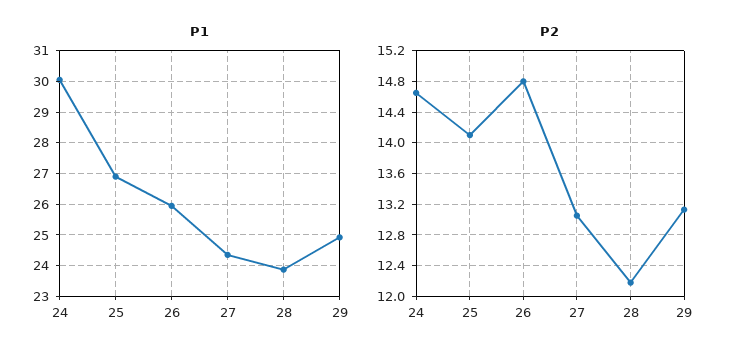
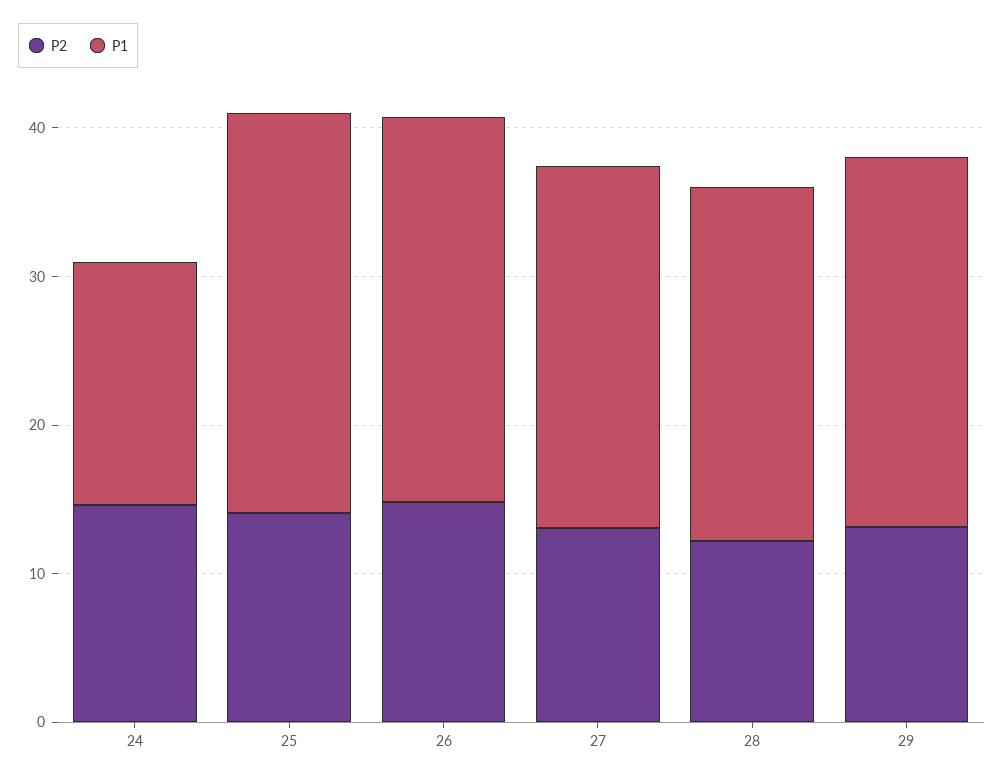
P1, 24: 30 -> 16

